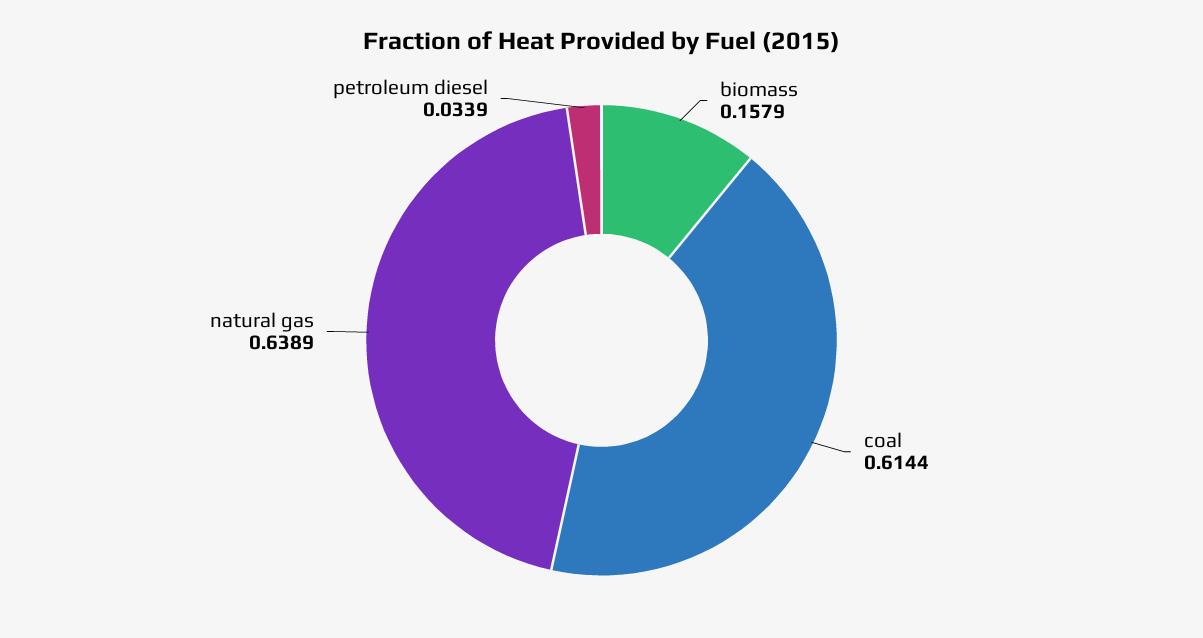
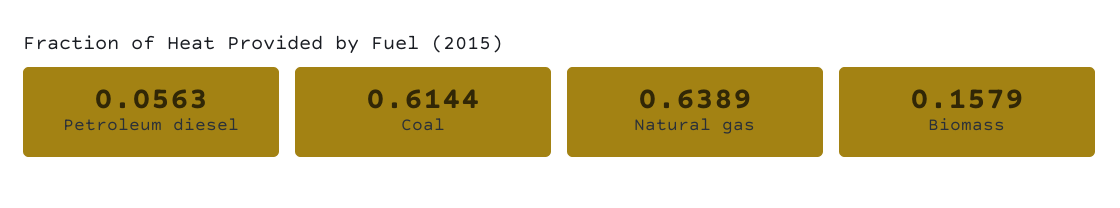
petroleum diesel: 0.0339 -> 0.0563

